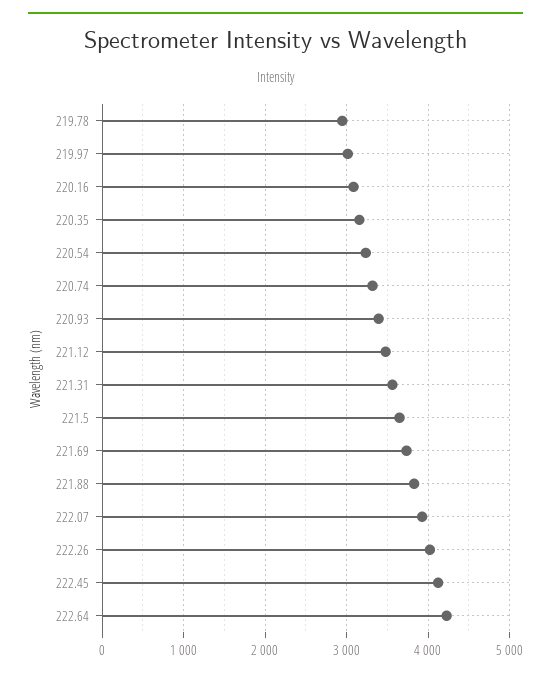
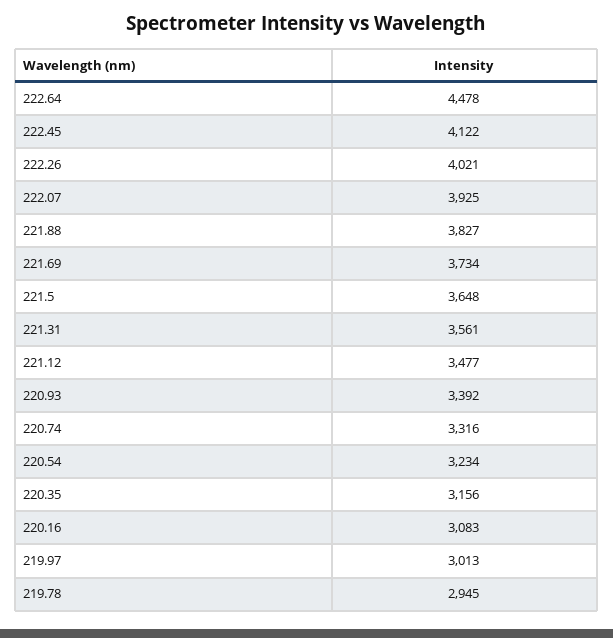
222.64: 4200 -> 4478

